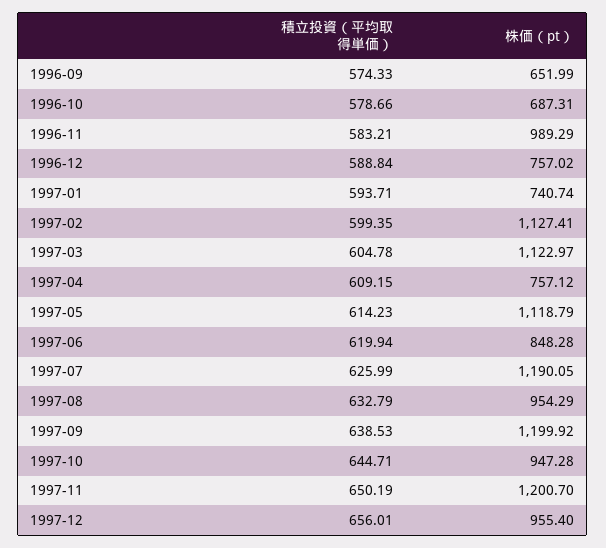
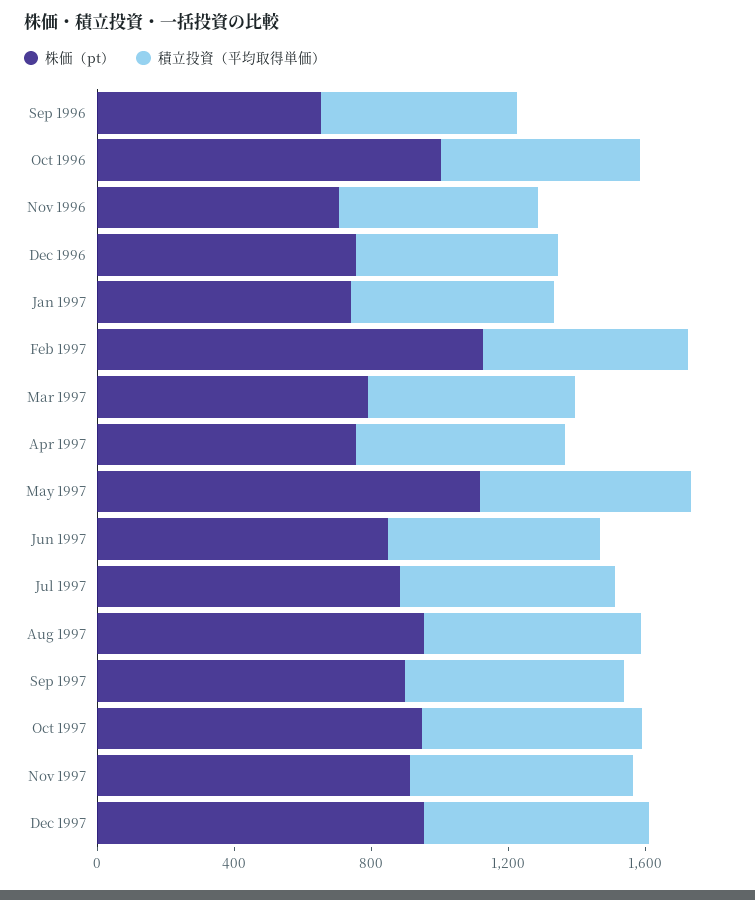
株価（pt）, 1996-10: 687.31 -> 1000
株価（pt）, 1996-11: 989.29 -> 700
株価（pt）, 1997-03: 1122.97 -> 800
株価（pt）, 1997-07: 1190.05 -> 900
株価（pt）, 1997-09: 1199.92 -> 900
株価（pt）, 1997-11: 1200.7 -> 900

